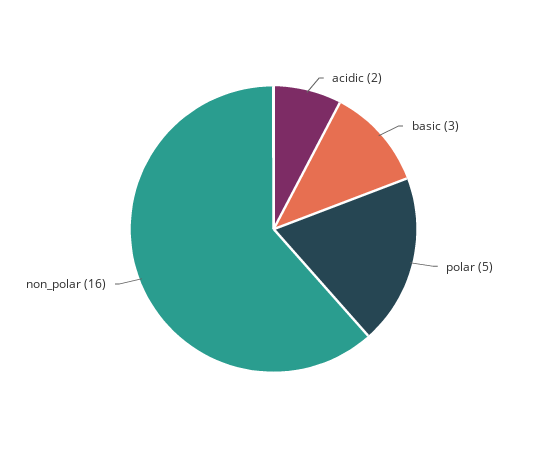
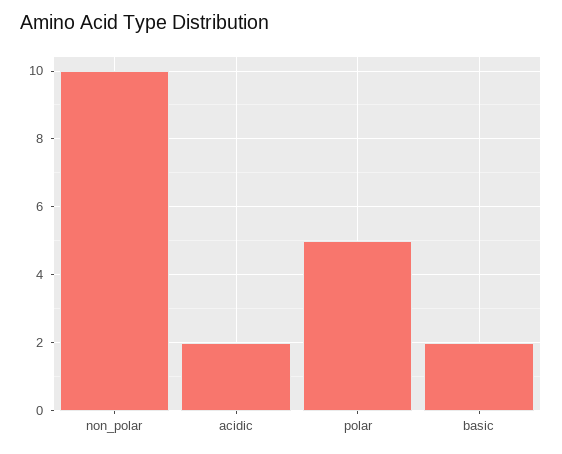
basic: 3 -> 2
non_polar: 16 -> 10

